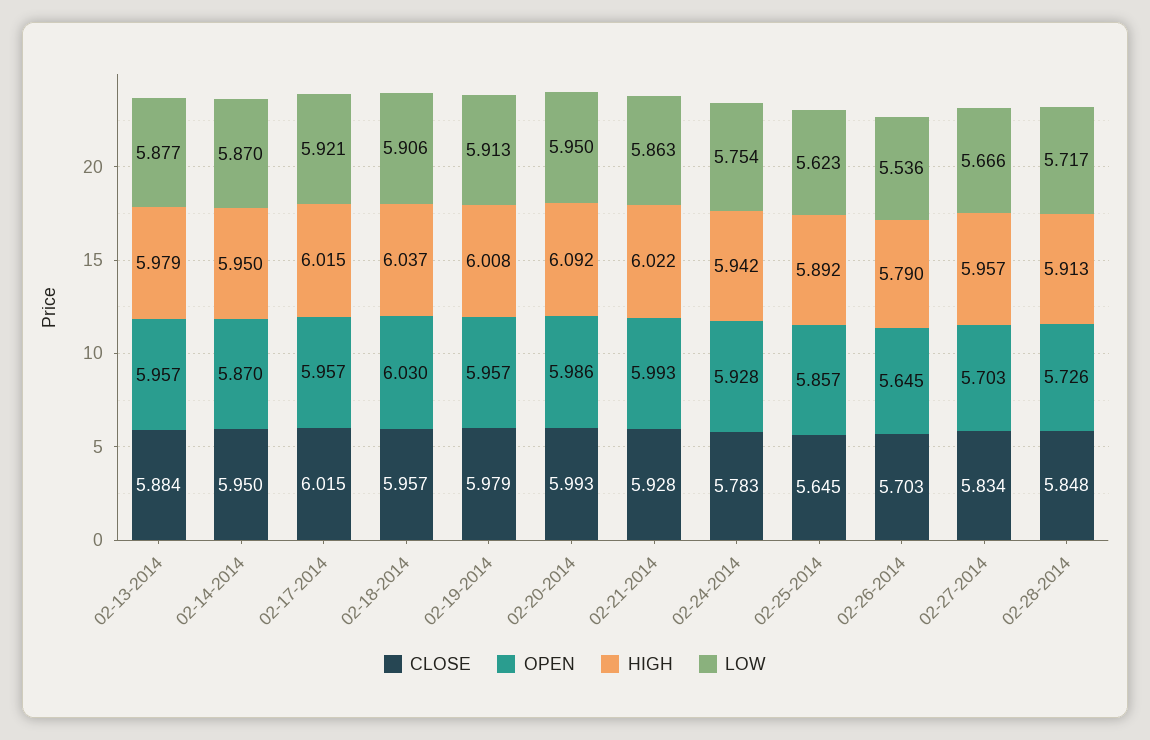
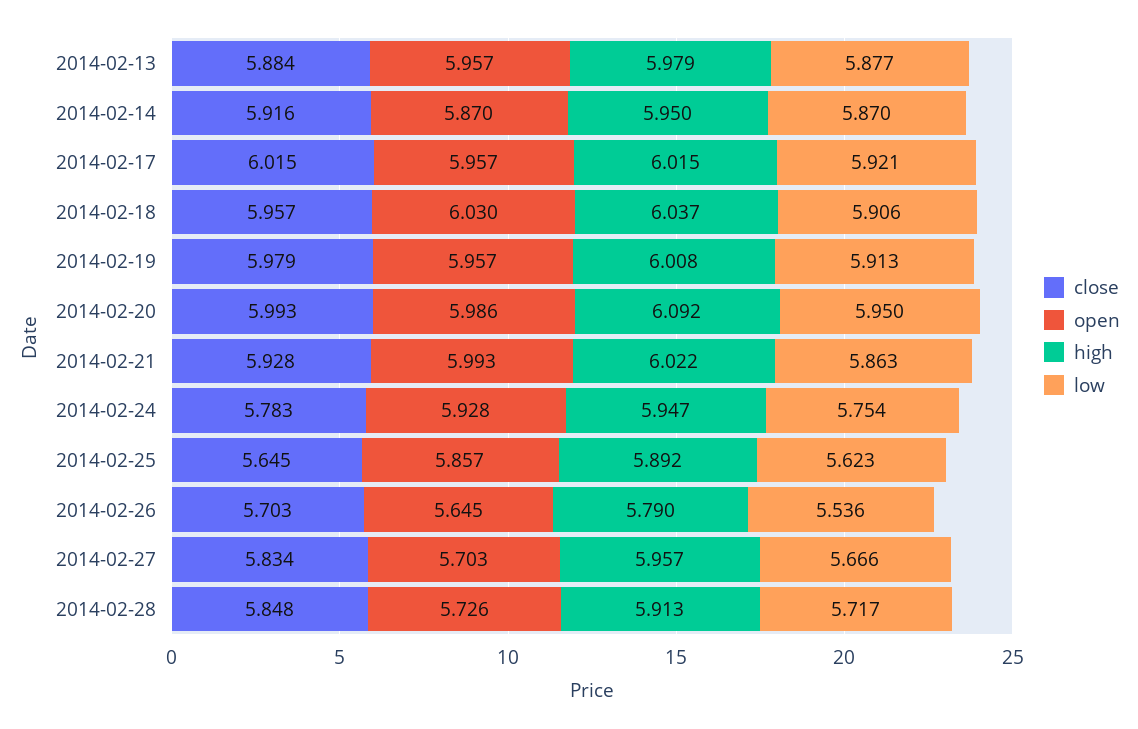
CLOSE, 02-14-2014: 5.95 -> 5.916
HIGH, 02-24-2014: 5.942 -> 5.947

